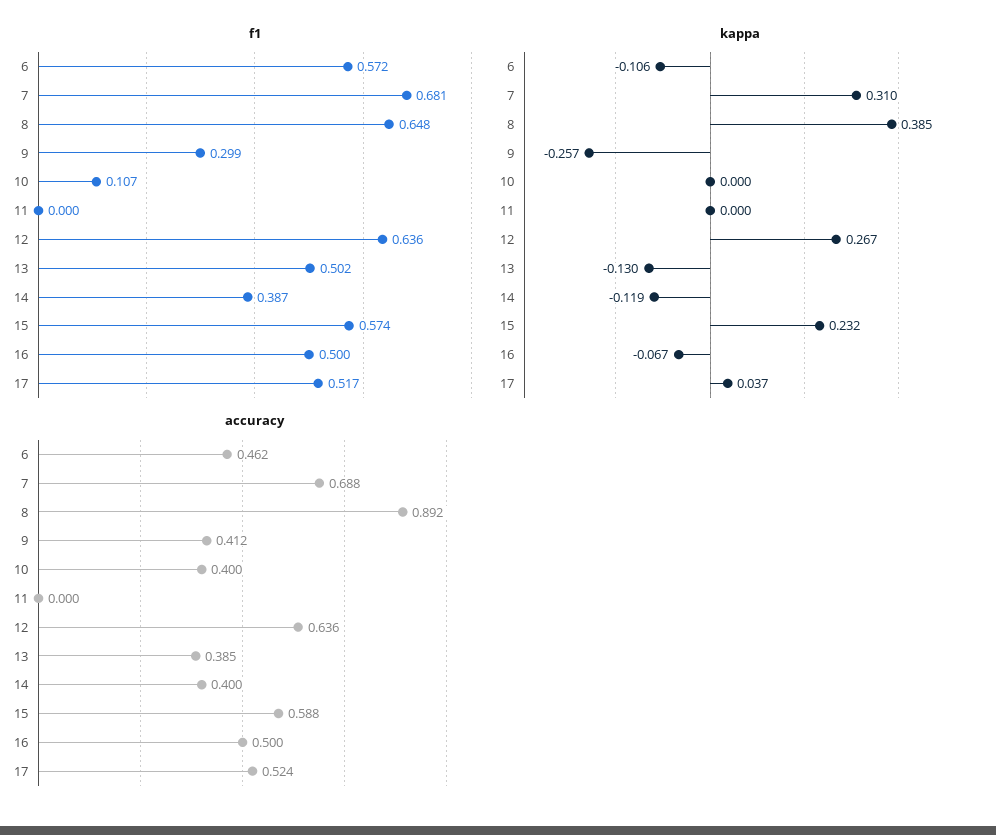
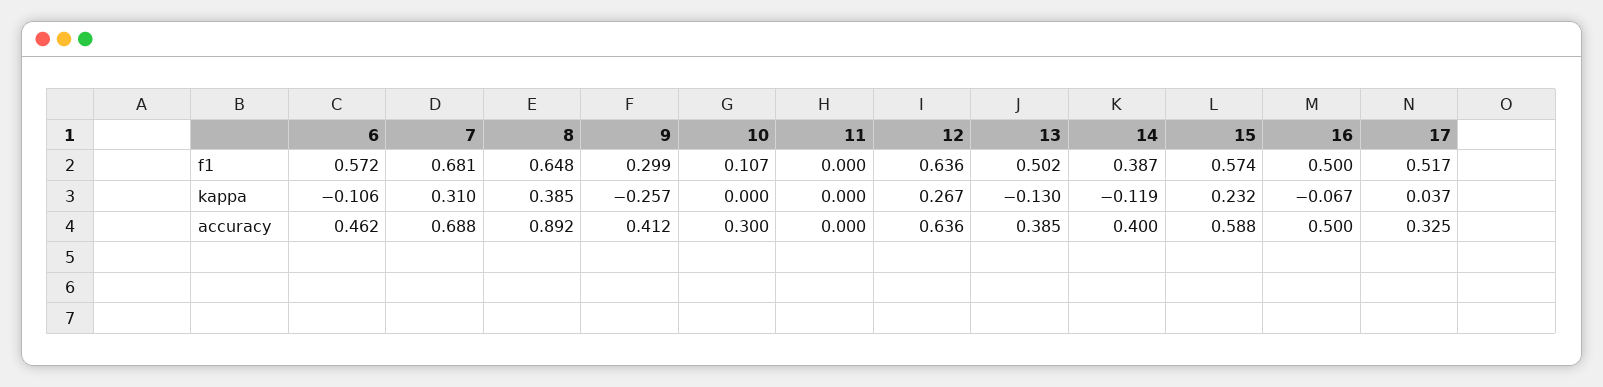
accuracy, 10: 0.4 -> 0.3
accuracy, 17: 0.524 -> 0.325

